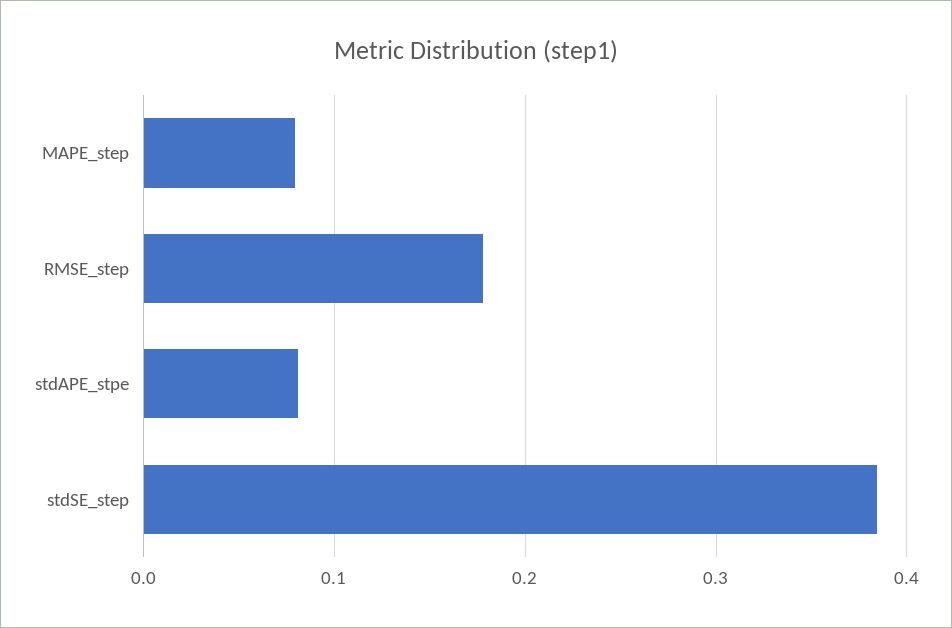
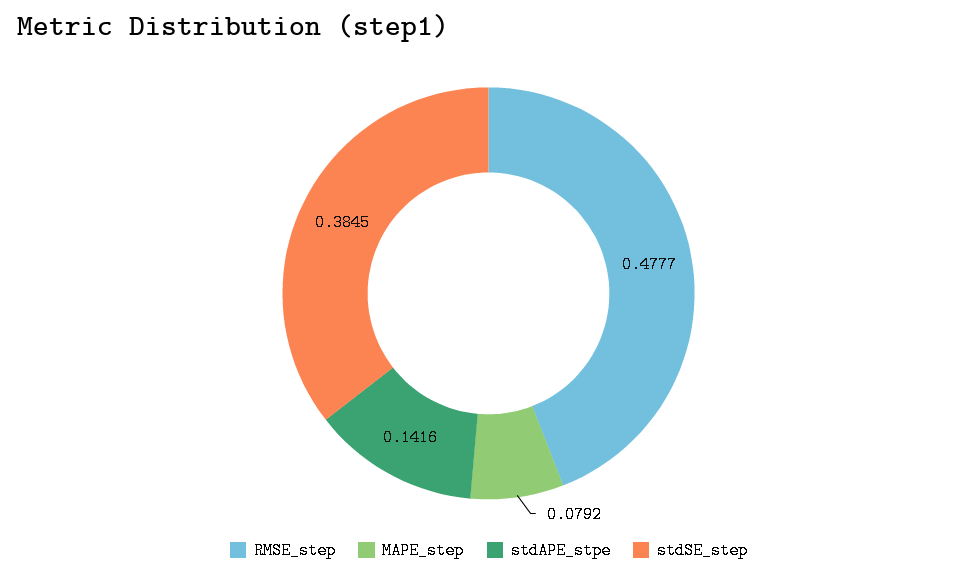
RMSE_step: 0.18 -> 0.4777
stdAPE_stpe: 0.08 -> 0.1416

